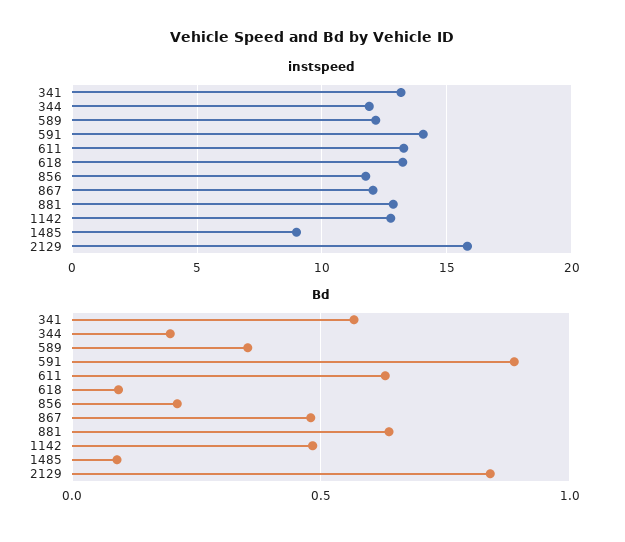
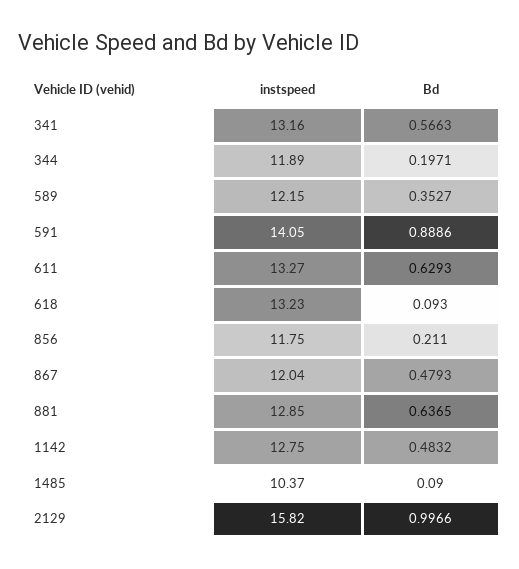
instspeed, 1485: 9 -> 10.37
Bd, 2129: 0.85 -> 0.9966

